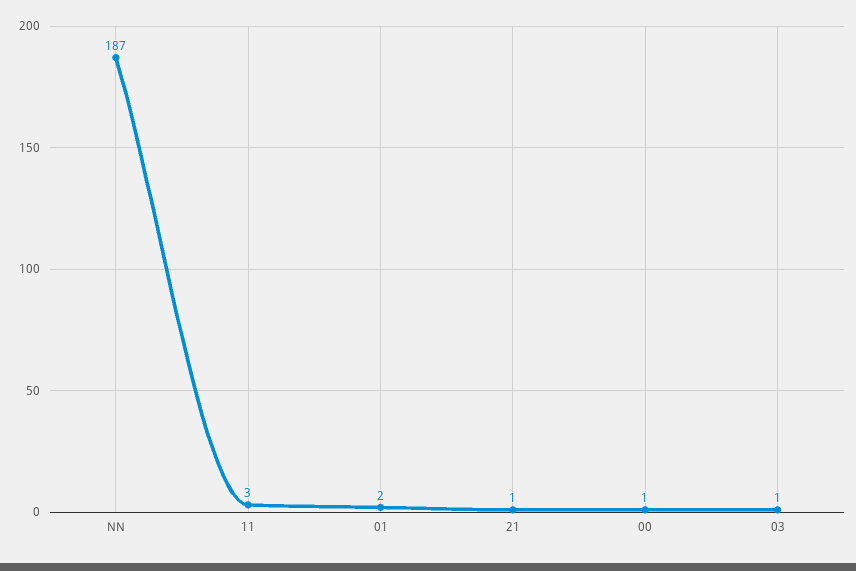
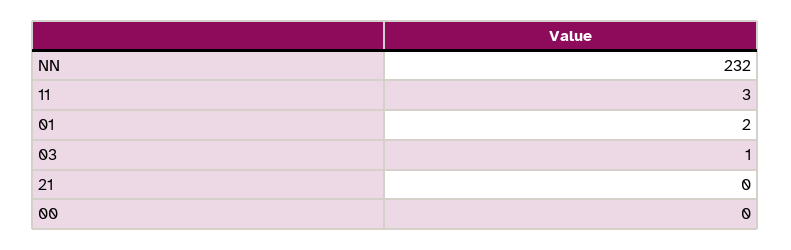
NN: 187 -> 232
21: 1 -> 0
00: 1 -> 0

